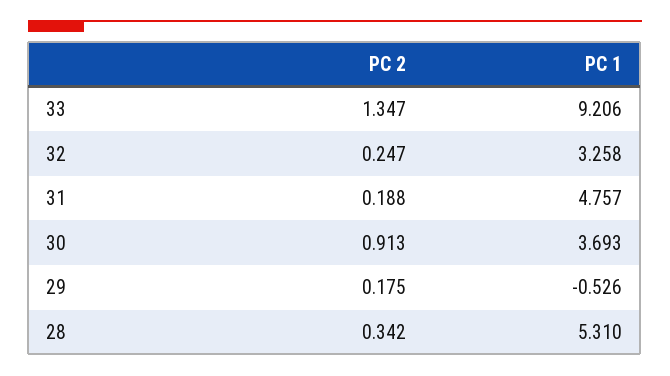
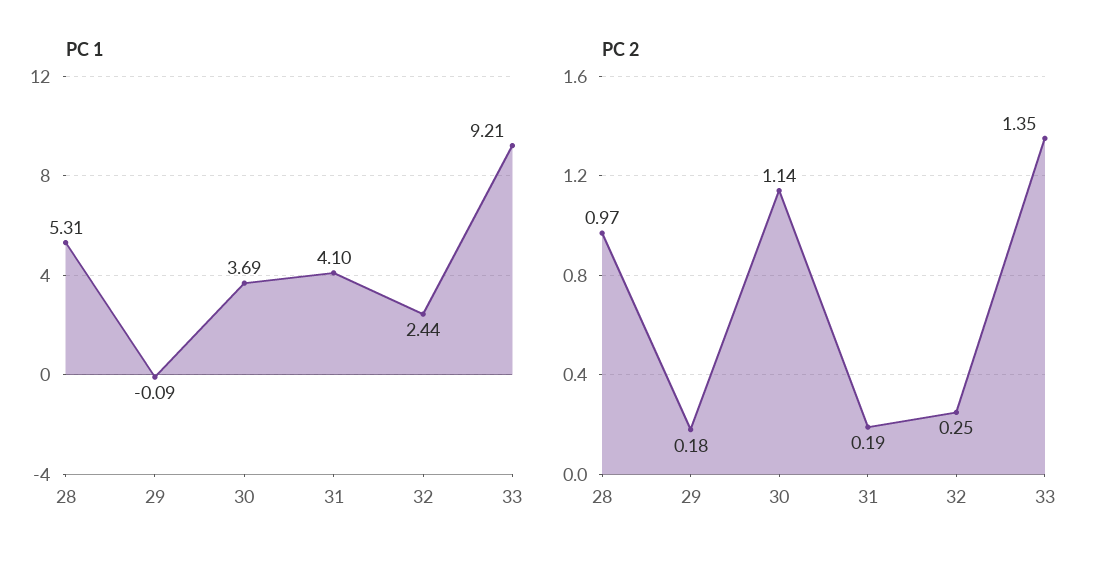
PC 1, 32: 3.258 -> 2.44
PC 1, 31: 4.757 -> 4.1
PC 2, 30: 0.913 -> 1.14
PC 1, 29: -0.526 -> -0.09
PC 2, 28: 0.342 -> 0.97

